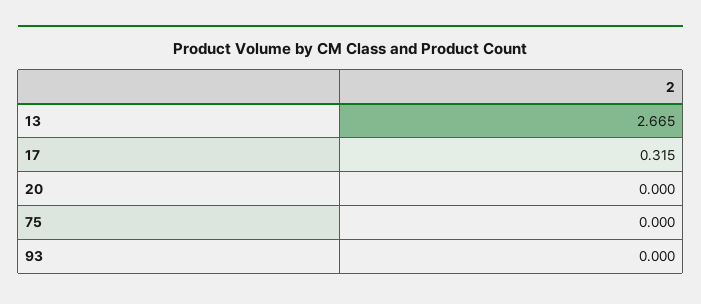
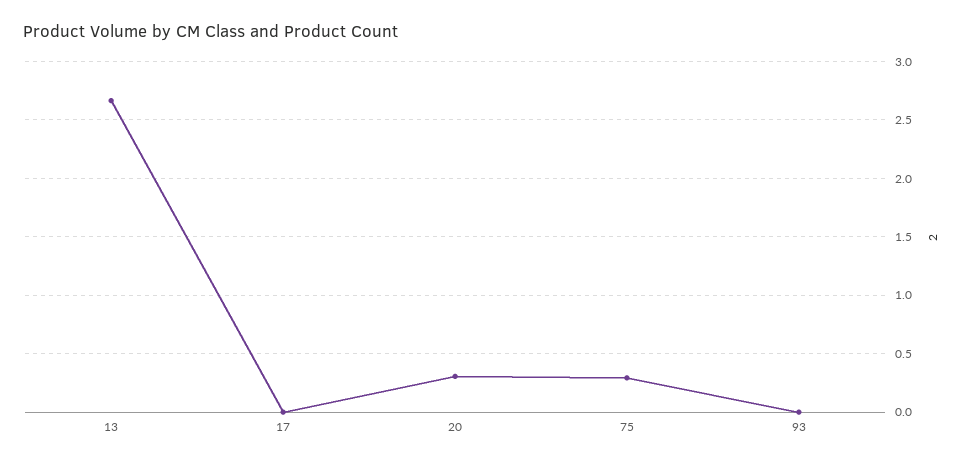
17: 0.315 -> 0
20: 0 -> 0.3
75: 0 -> 0.3

